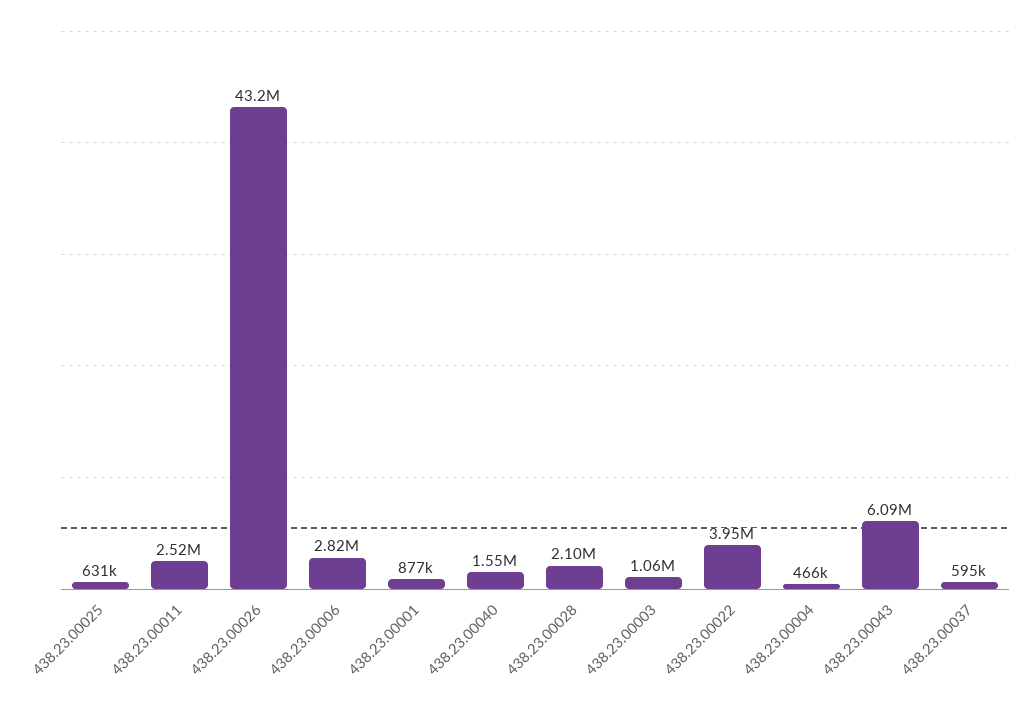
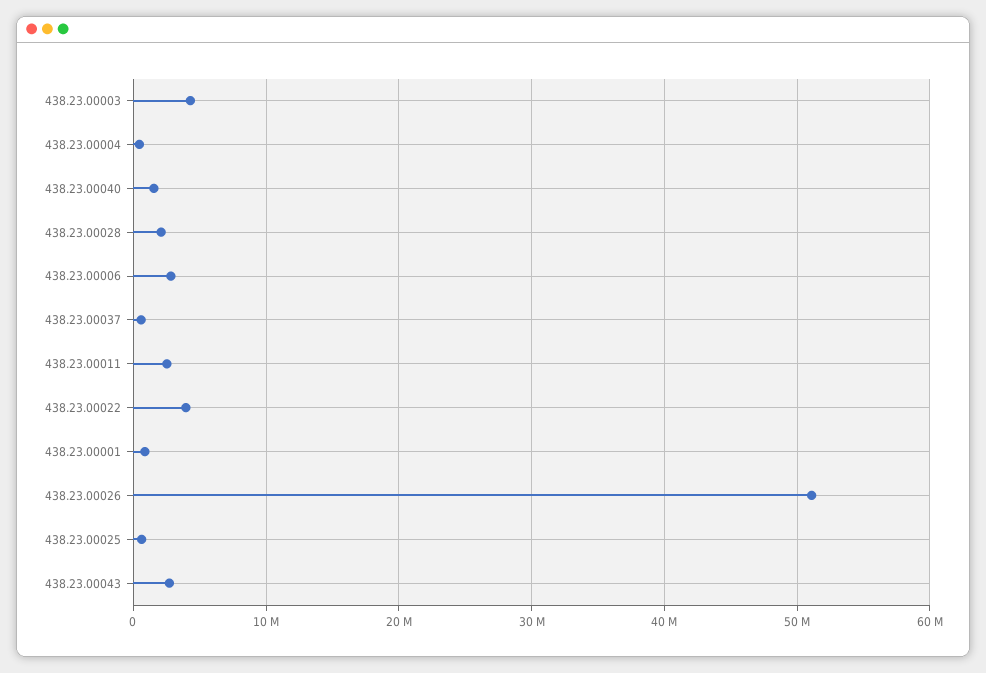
438.23.00026: 43200000 -> 51000000
438.23.00003: 1060000 -> 4000000
438.23.00043: 6090000 -> 3000000

